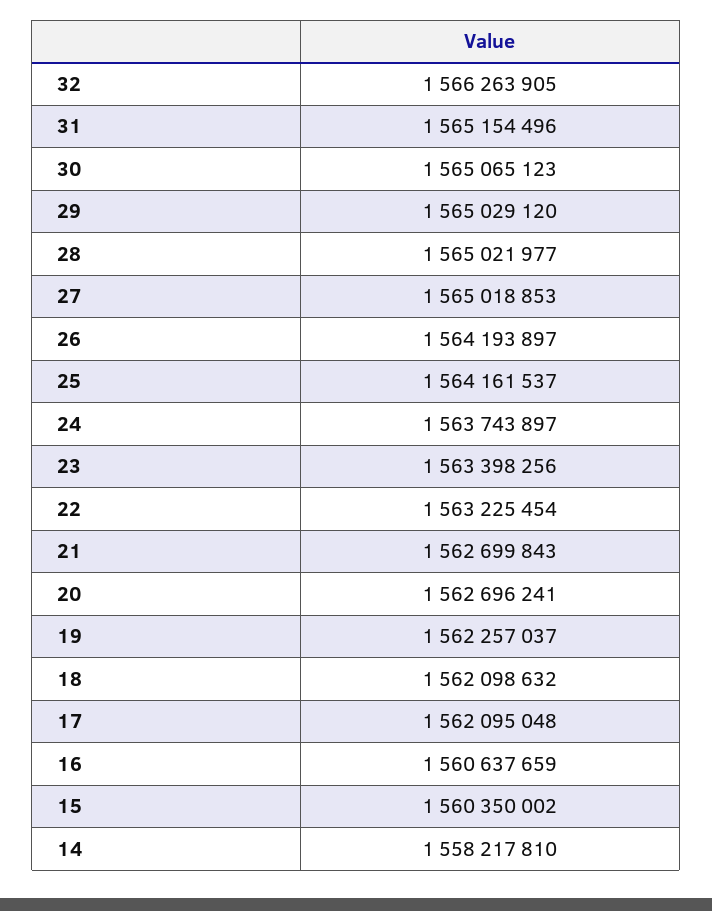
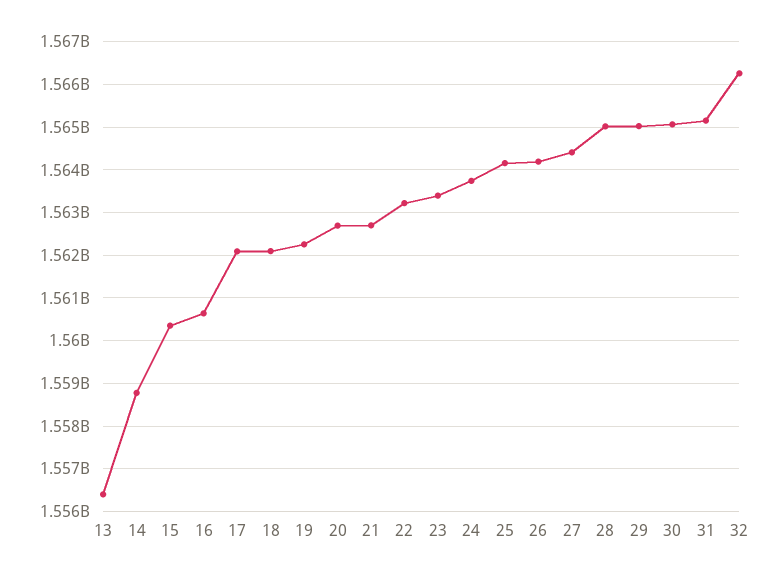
27: 1565018853 -> 1564400000
14: 1558217810 -> 1558800000
13: none -> 1556400000

